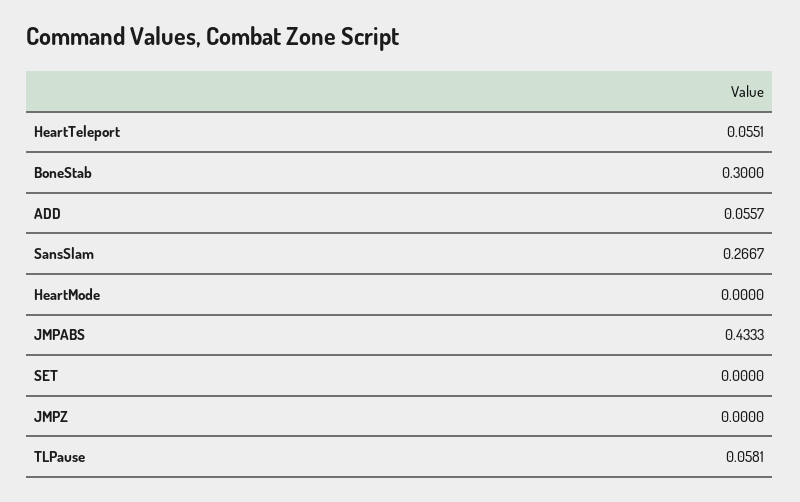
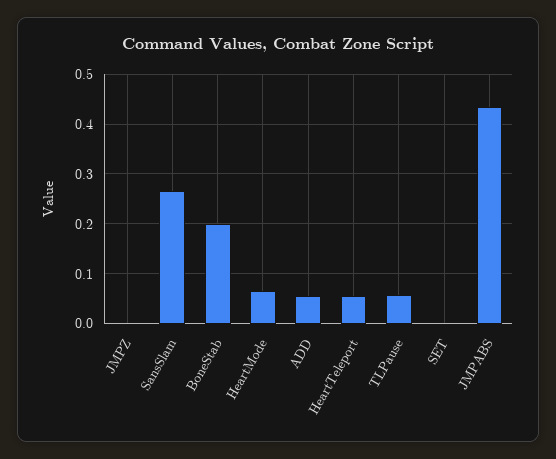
BoneStab: 0.3 -> 0.2
HeartMode: 0 -> 0.06

